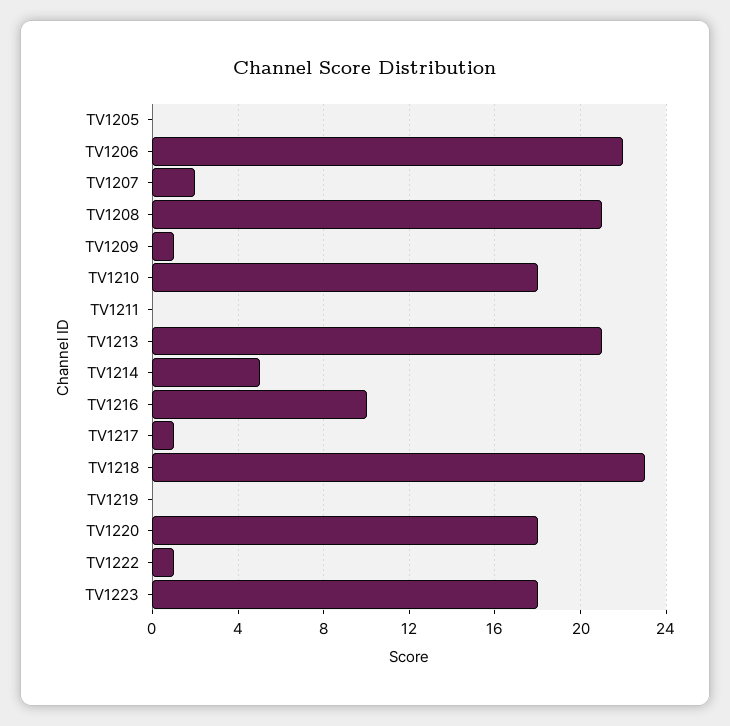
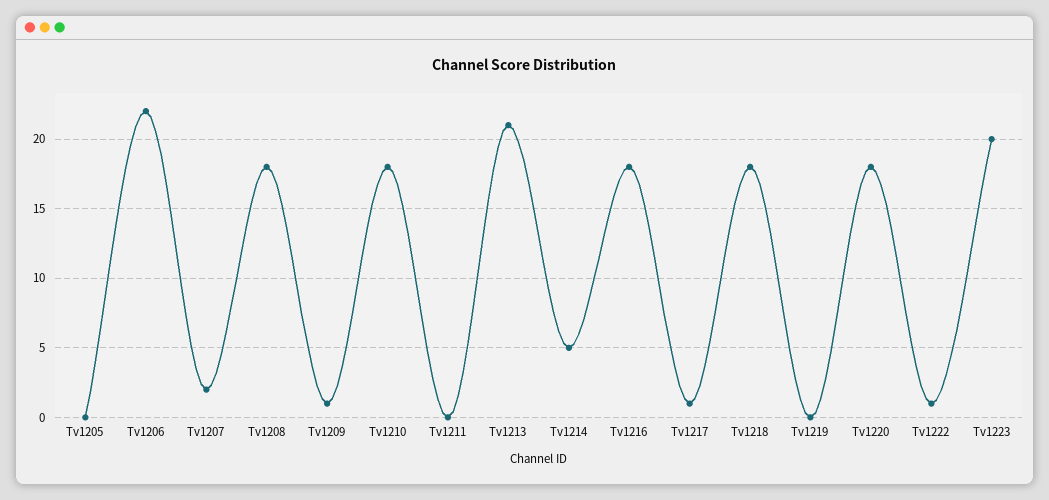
TV1208: 21 -> 18
TV1216: 10 -> 18
TV1218: 23 -> 18
TV1223: 18 -> 20

